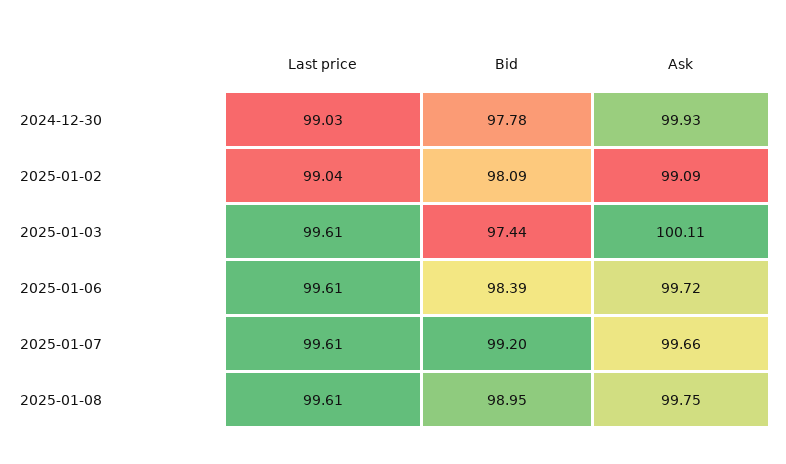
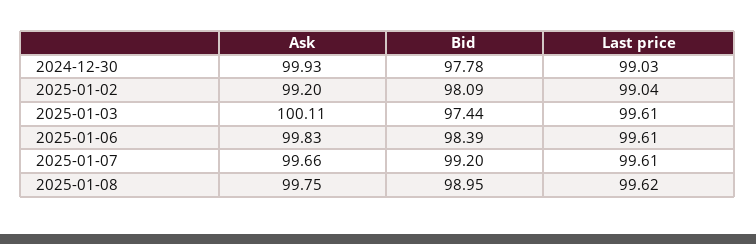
Ask, 2025-01-02: 99.09 -> 99.2
Ask, 2025-01-06: 99.72 -> 99.83
Last price, 2025-01-08: 99.61 -> 99.62

